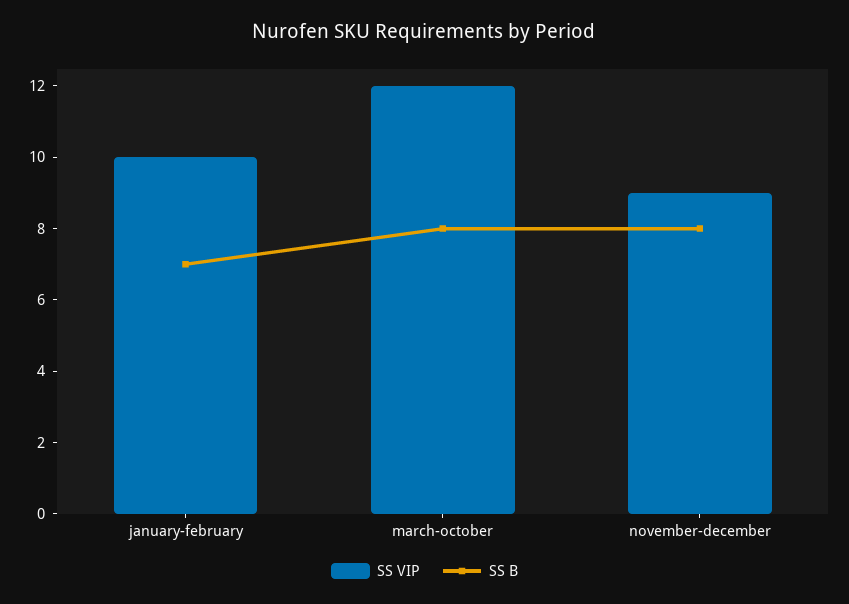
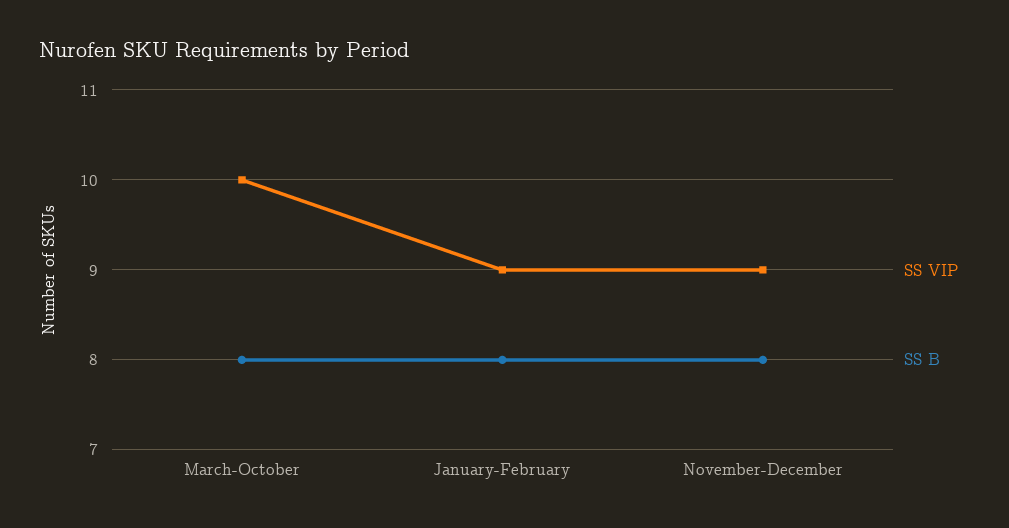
SS VIP, january-february: 10 -> 9
SS B, january-february: 7 -> 8
SS VIP, march-october: 12 -> 10

